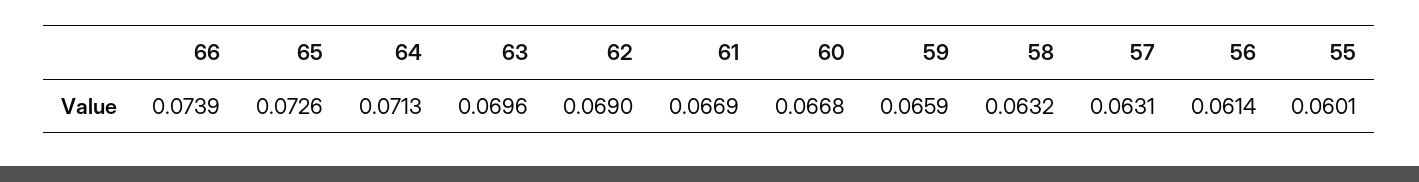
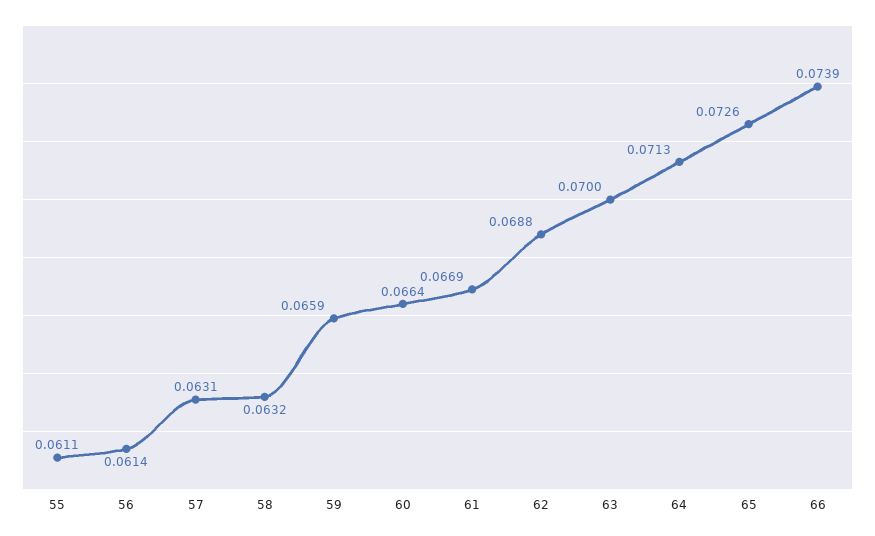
63: 0.0696 -> 0.07
62: 0.069 -> 0.0688
60: 0.0668 -> 0.0664
55: 0.0601 -> 0.0611

